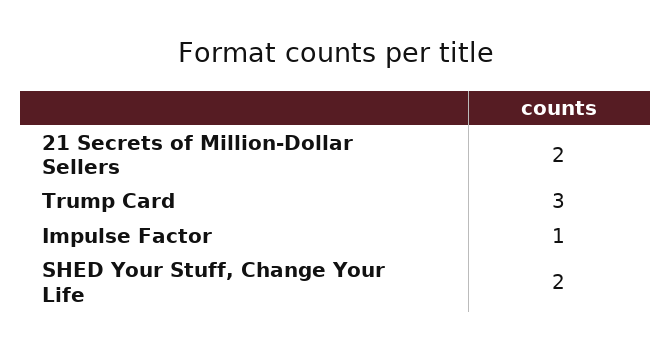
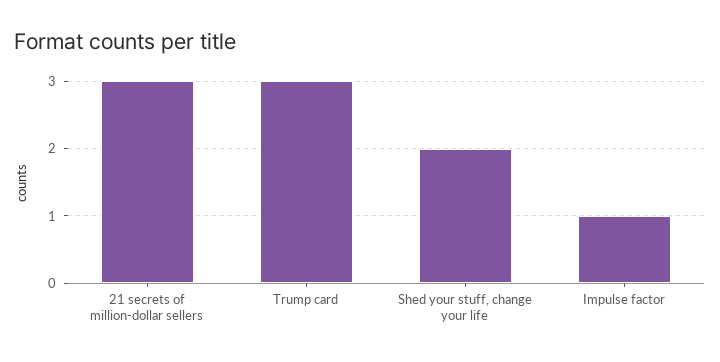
21 Secrets of Million-Dollar Sellers: 2 -> 3

